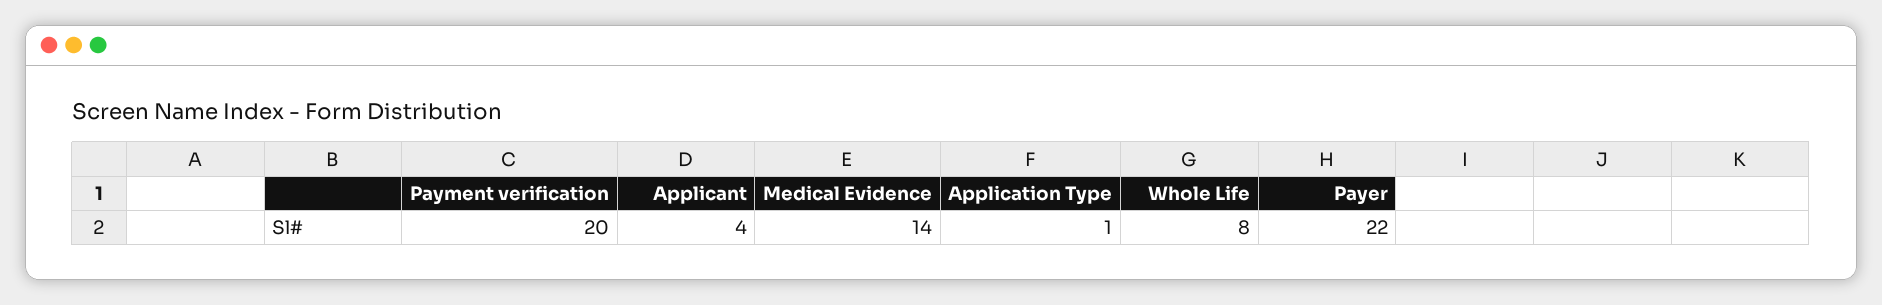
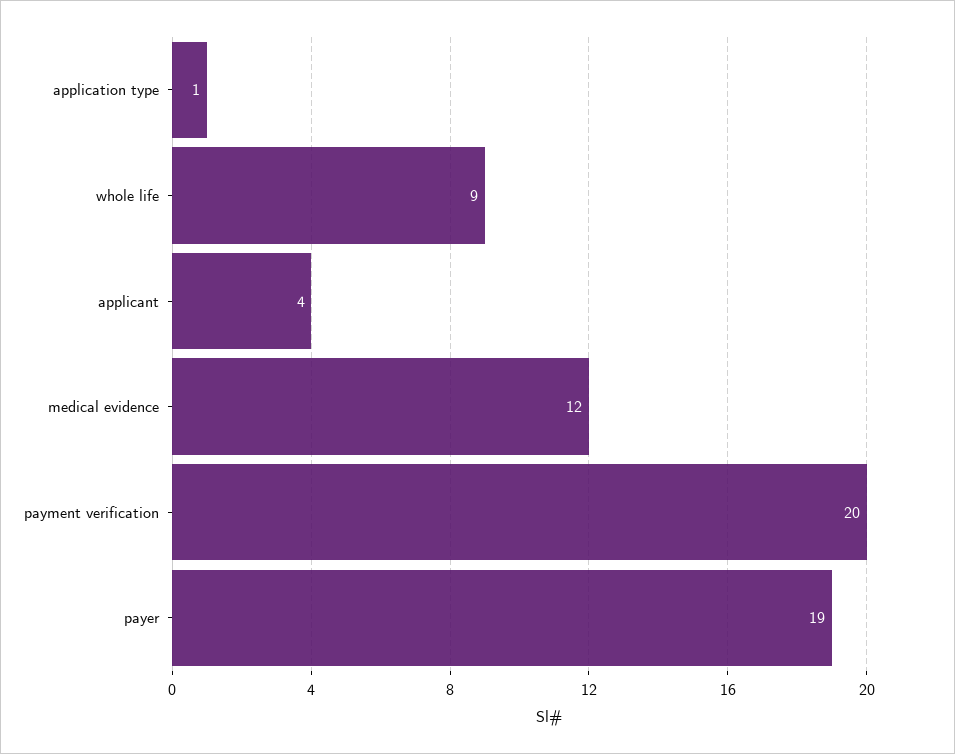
Medical Evidence: 14 -> 12
Whole Life: 8 -> 9
Payer: 22 -> 19

